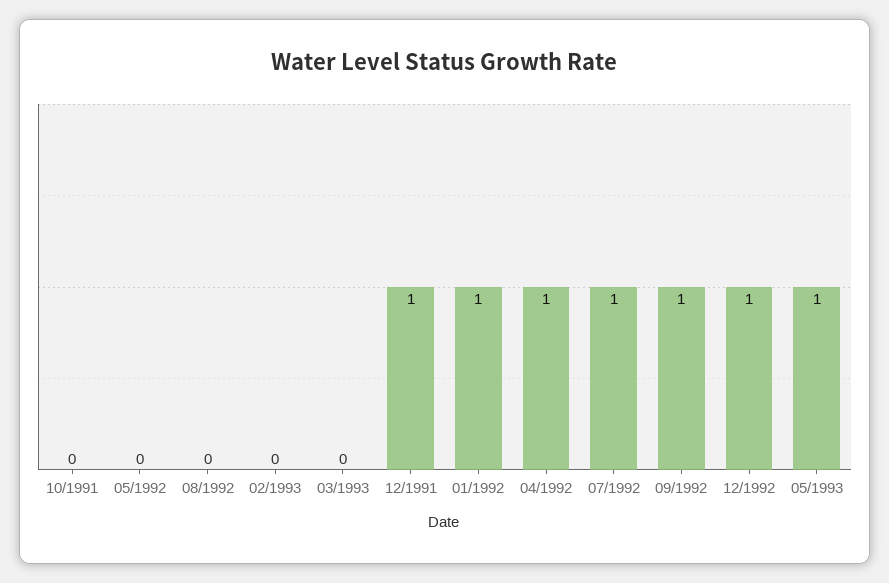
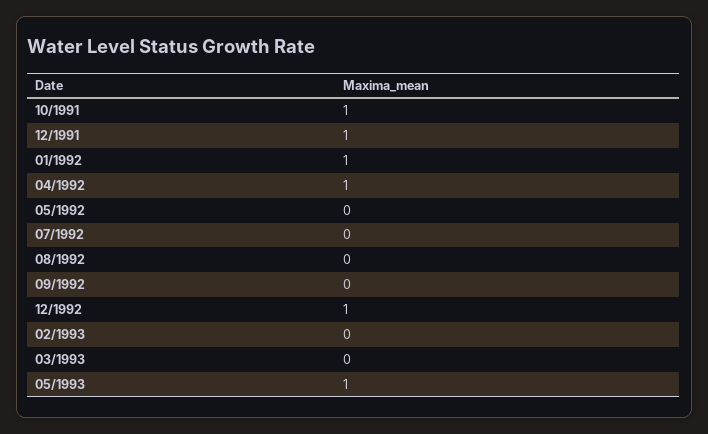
10/1991: 0 -> 1
07/1992: 1 -> 0
09/1992: 1 -> 0

